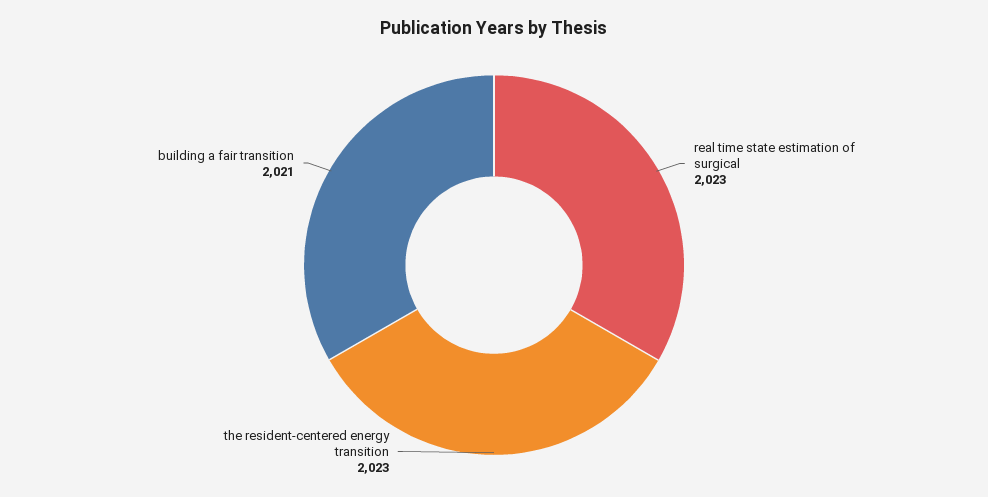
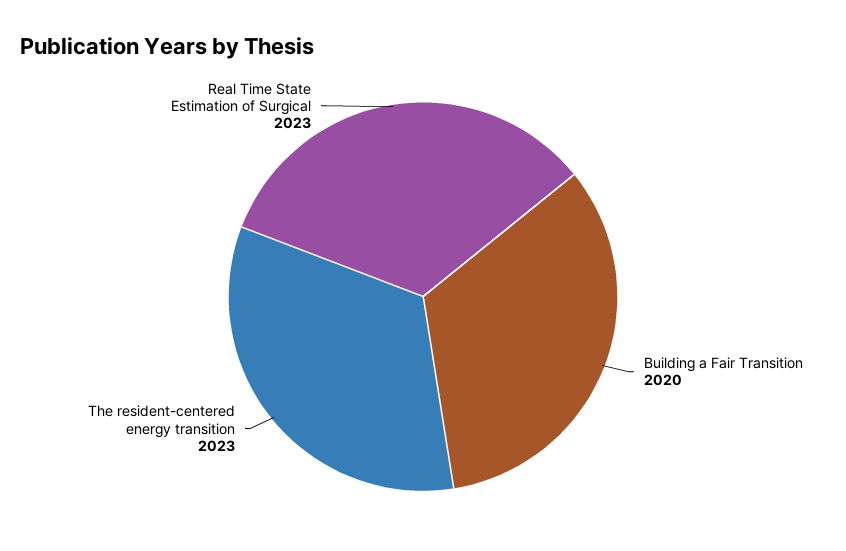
building a fair transition: 2021 -> 2020

